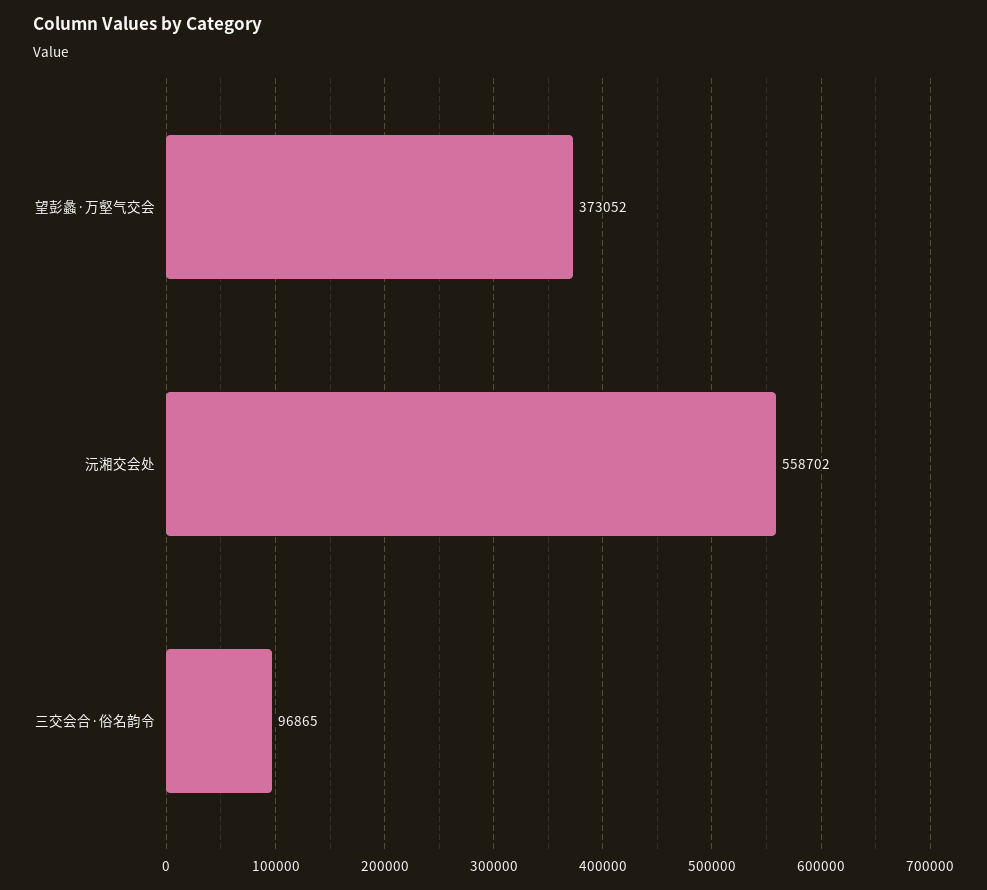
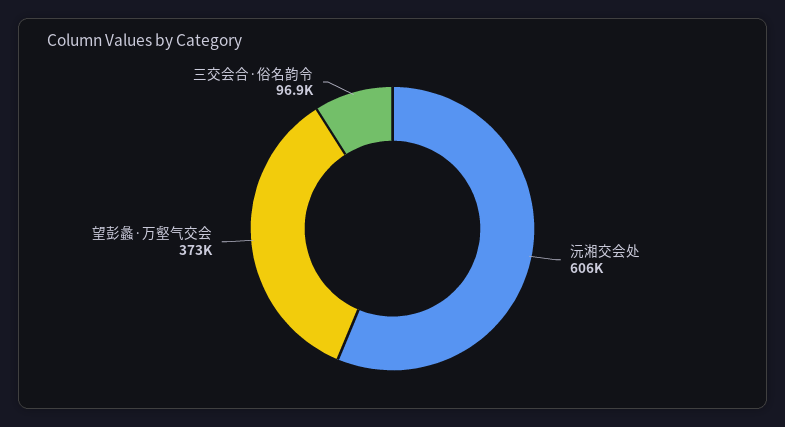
沅湘交会处: 558702 -> 606000

